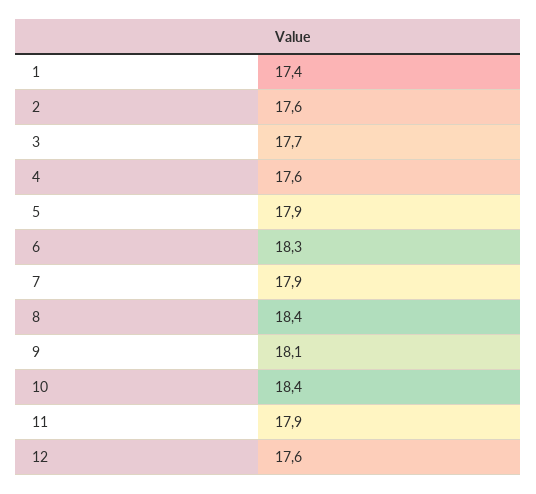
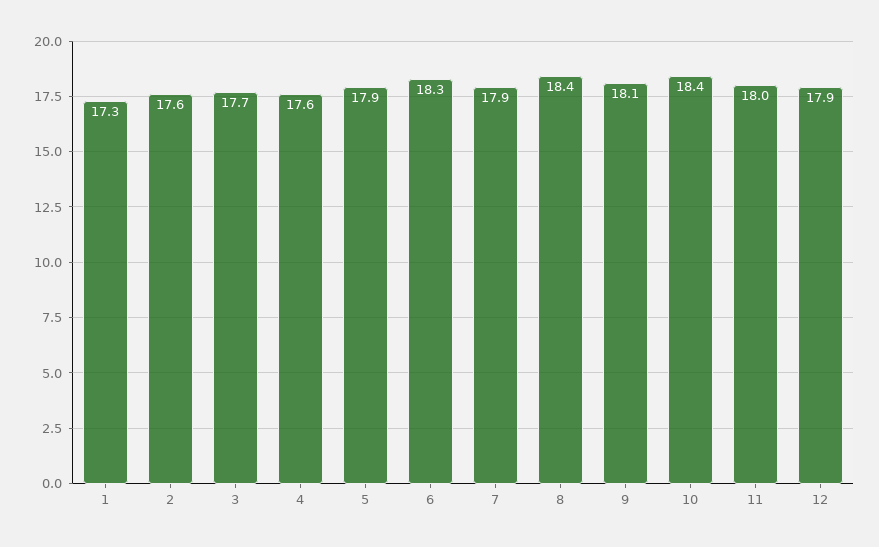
1: 17.4 -> 17.3
11: 17.9 -> 18
12: 17.6 -> 17.9

